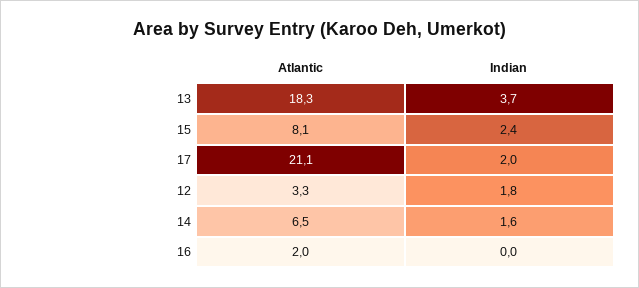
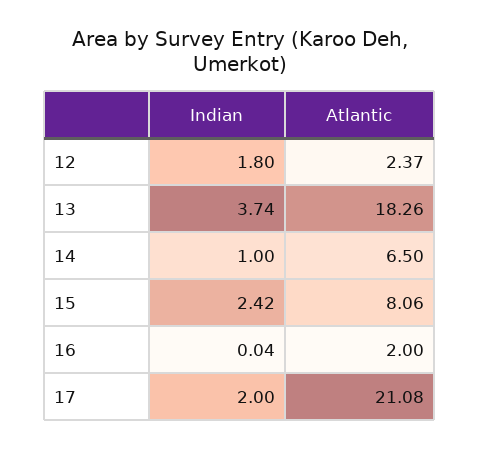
Atlantic, 12: 3.3 -> 2.37
Indian, 14: 1.6 -> 1

